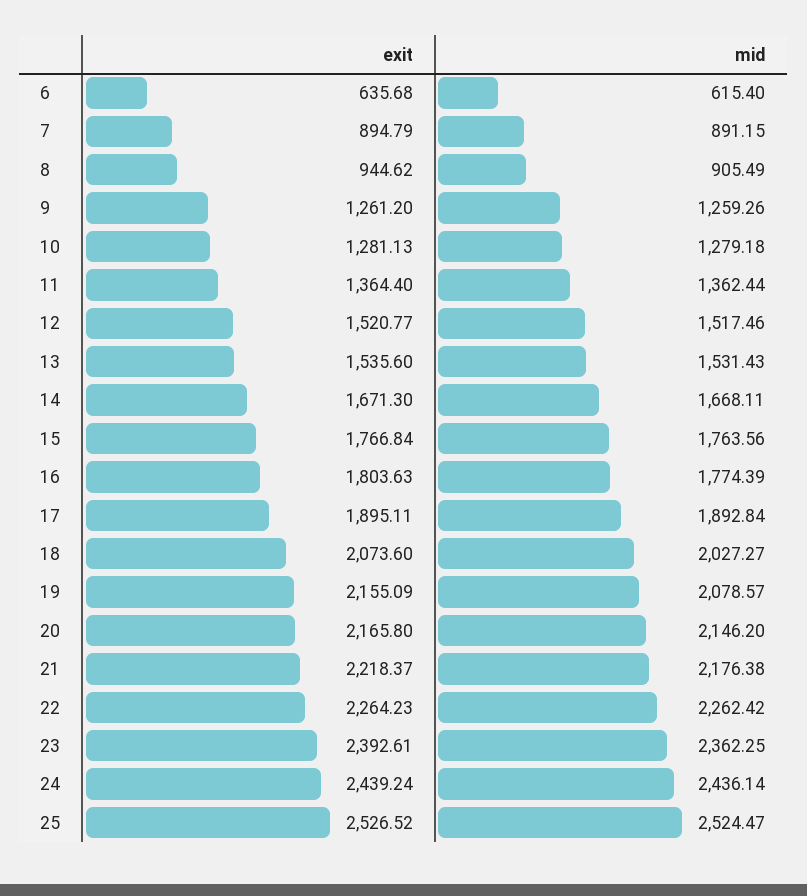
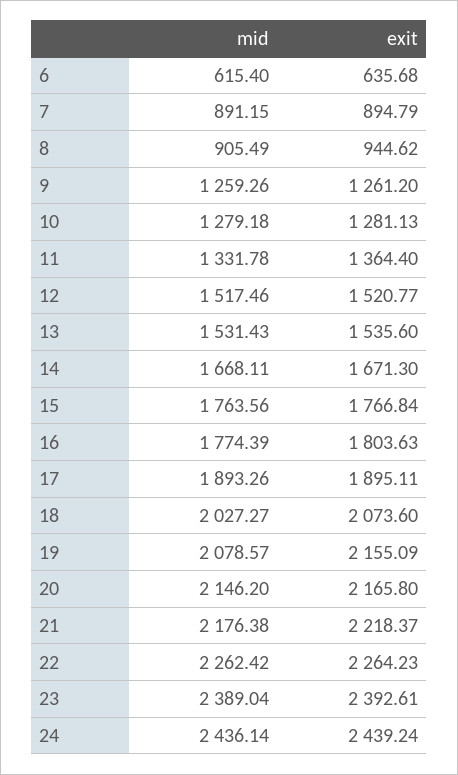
mid, 11: 1362.44 -> 1331.78
mid, 17: 1892.84 -> 1893.26
mid, 23: 2362.25 -> 2389.04
exit, 25: 2526.52 -> none
mid, 25: 2524.47 -> none

